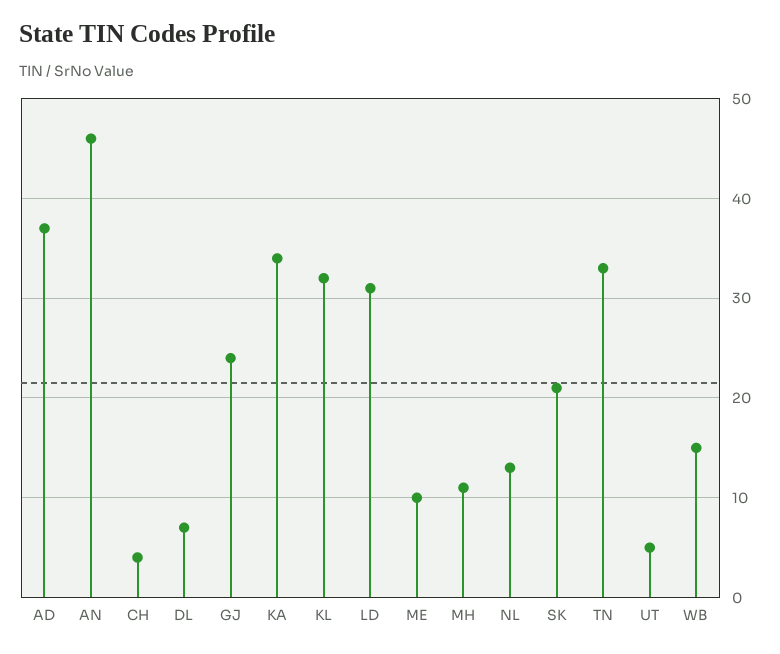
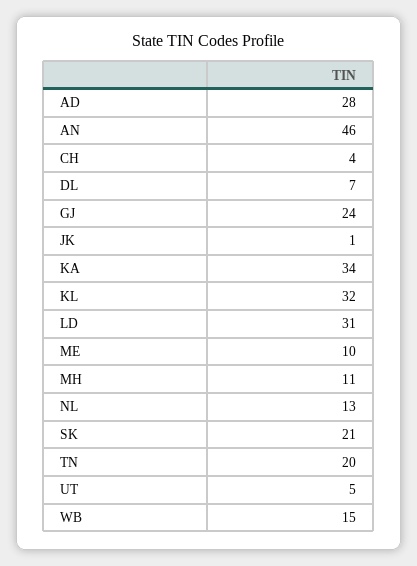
AD: 37 -> 28
TN: 33 -> 20
JK: none -> 1

